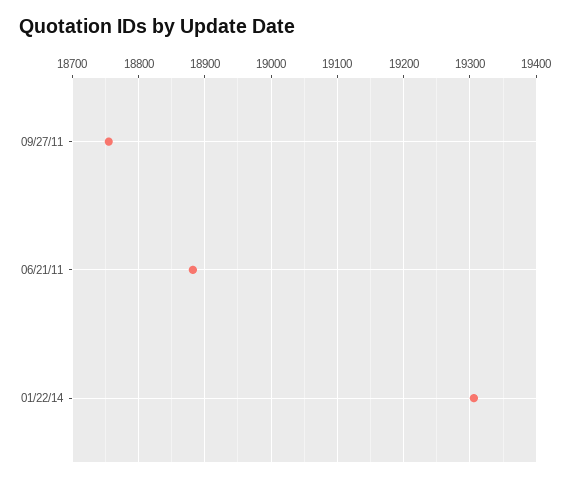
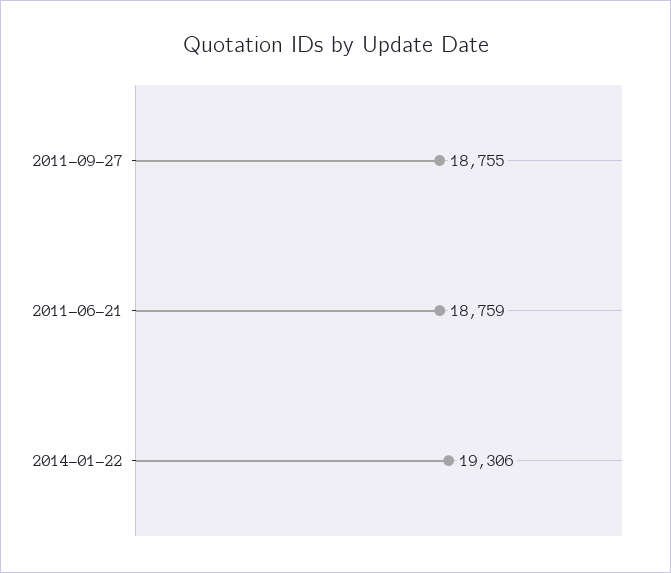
06/21/11: 18880 -> 18759

